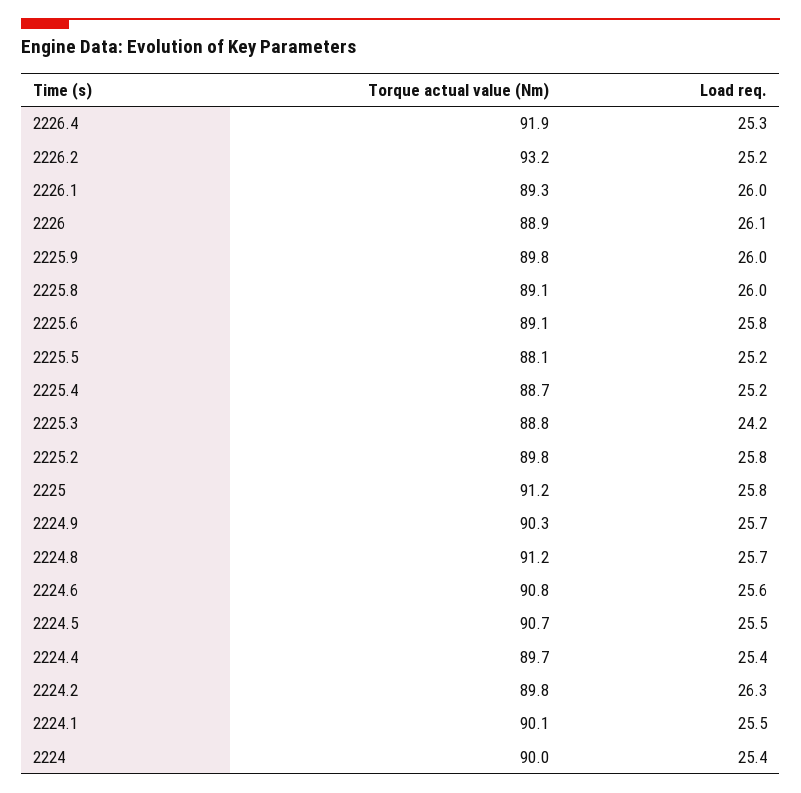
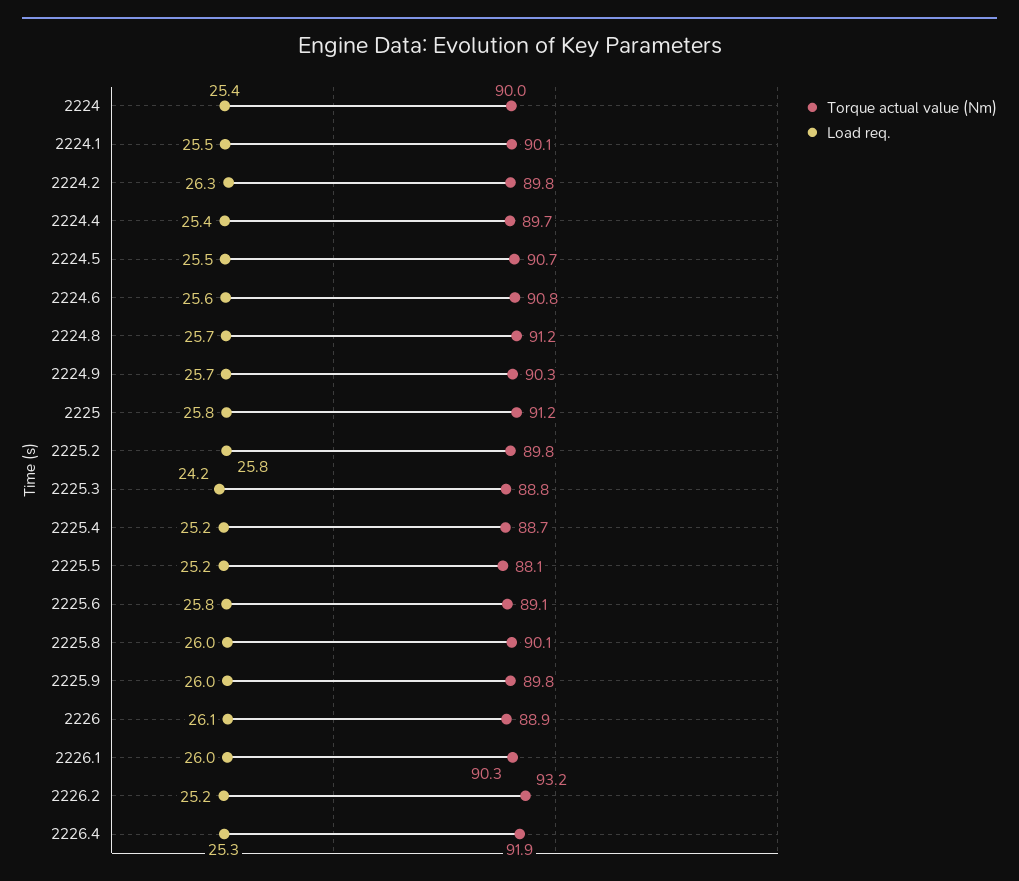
Torque actual value (Nm), 2226.1: 89.3 -> 90.3
Torque actual value (Nm), 2225.8: 89.1 -> 90.1

